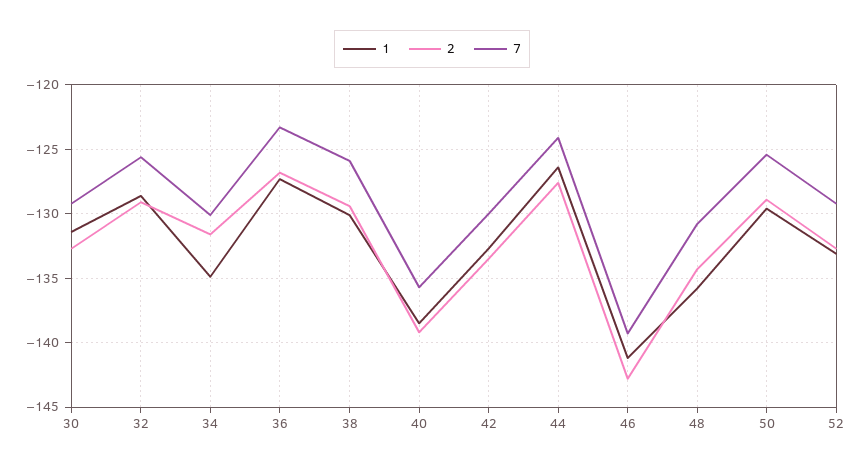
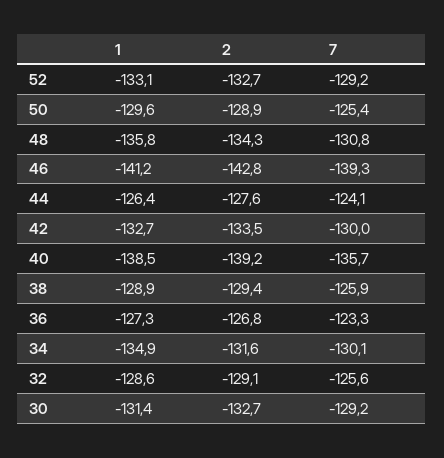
1, 38: -130 -> -128.9

